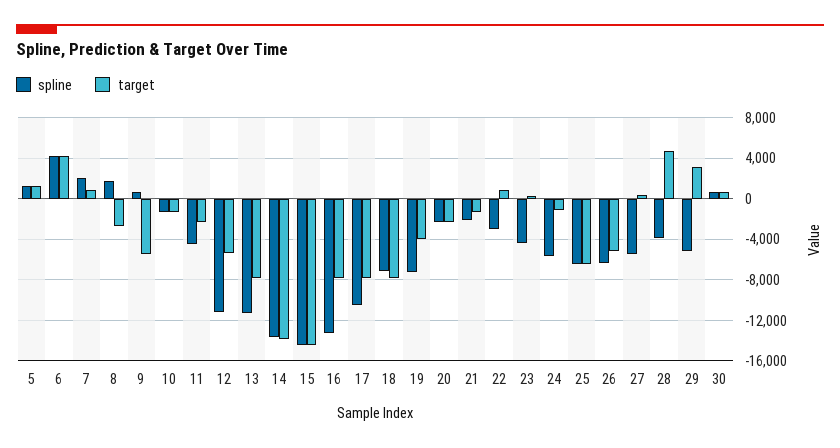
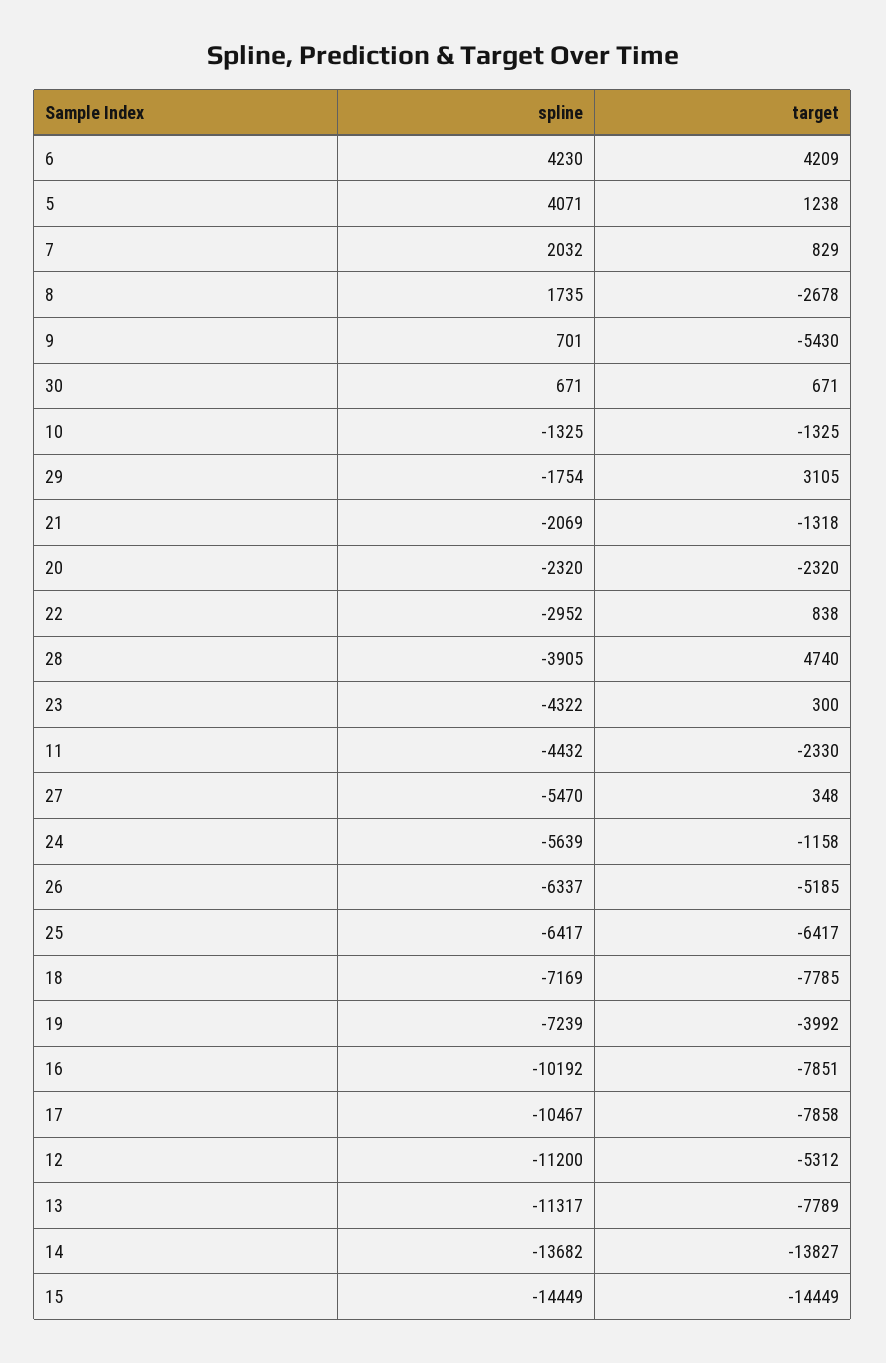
spline, 5: 1000 -> 4071
spline, 16: -13000 -> -10192
spline, 29: -5000 -> -1754

